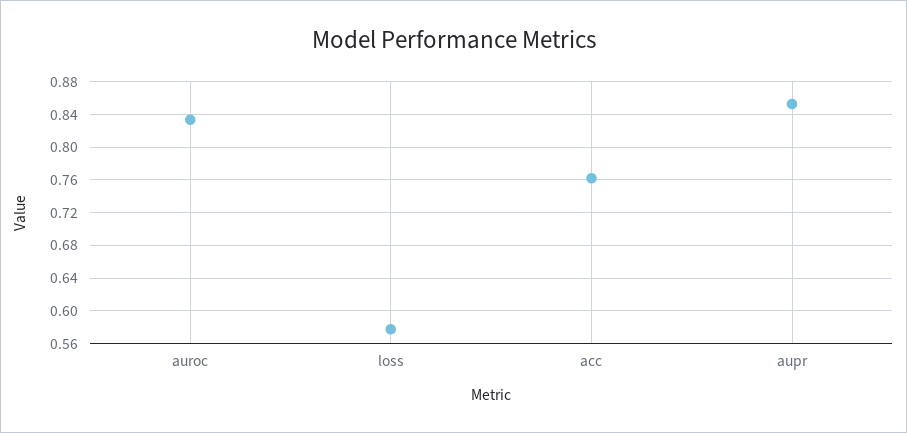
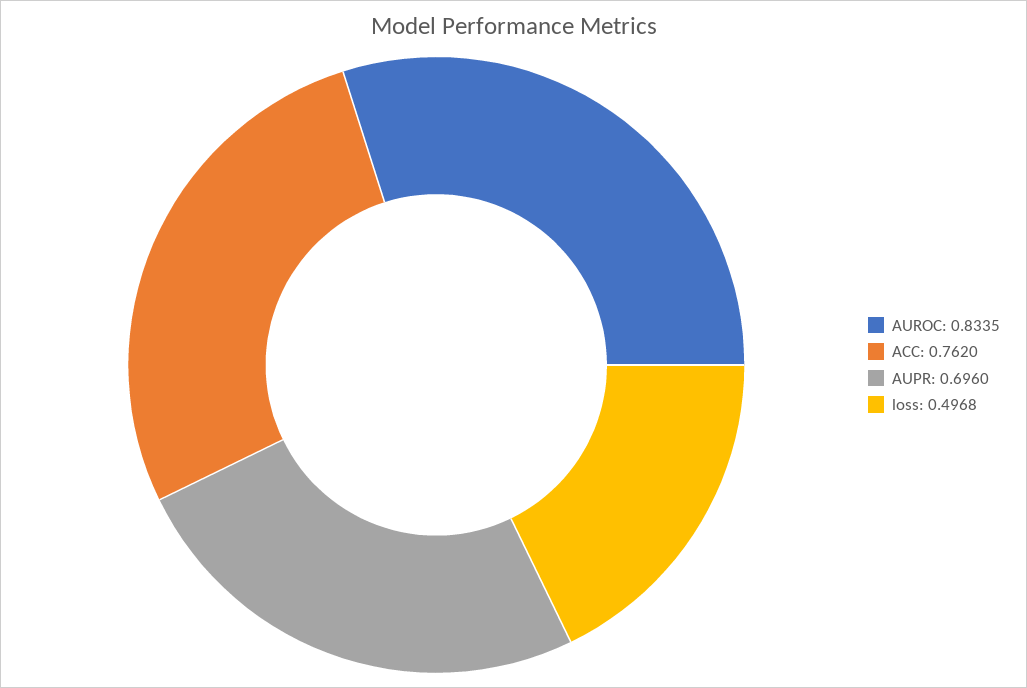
loss: 0.58 -> 0.4968
aupr: 0.85 -> 0.696

